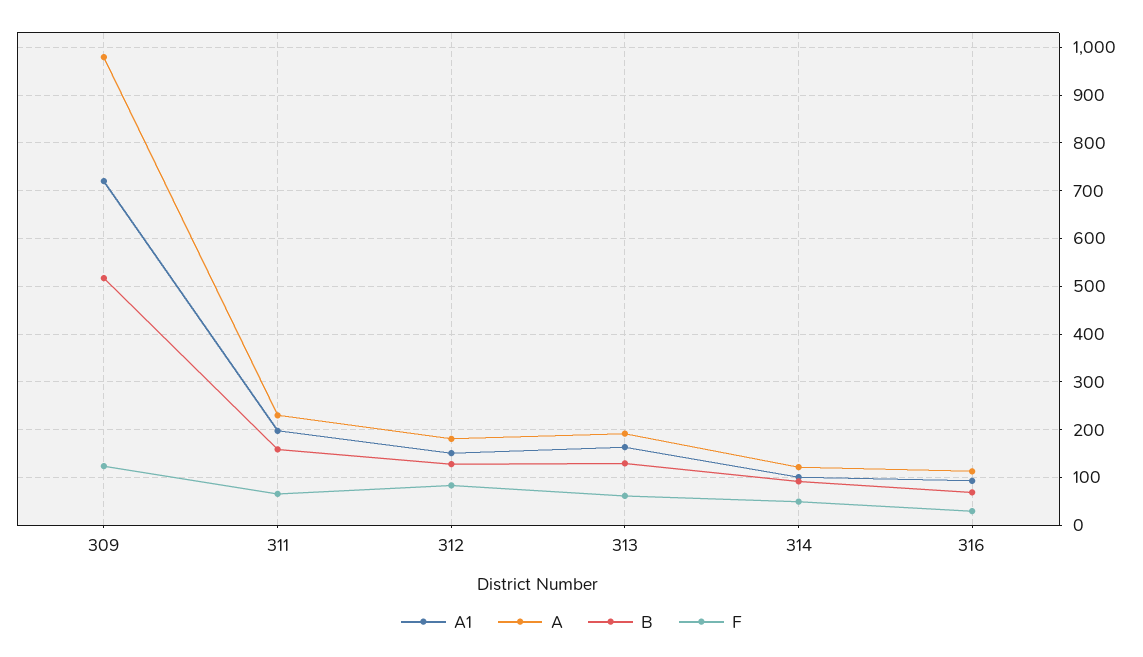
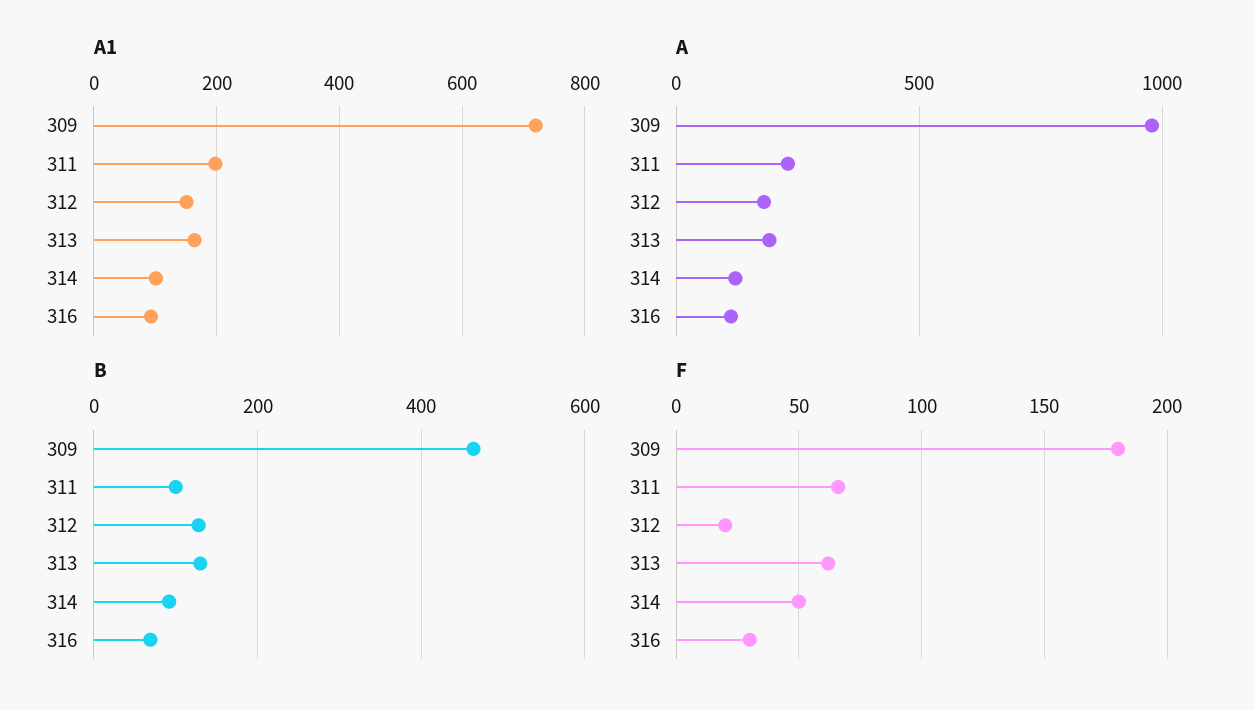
B, 309: 520 -> 460
F, 309: 120 -> 180
B, 311: 160 -> 100
F, 312: 80 -> 20

